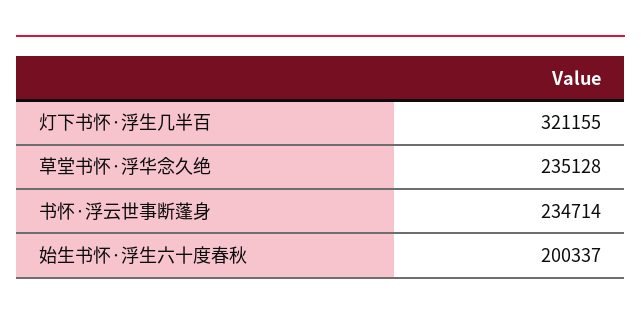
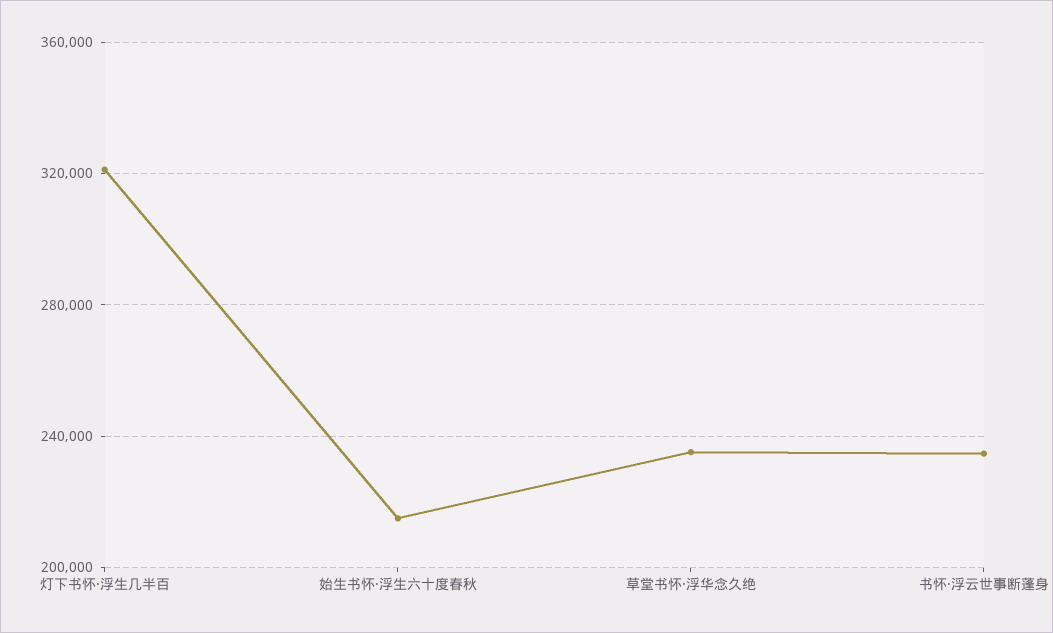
始生书怀·浮生六十度春秋: 200337 -> 215000

